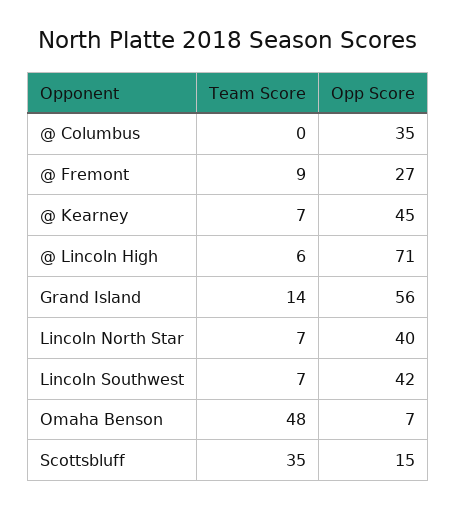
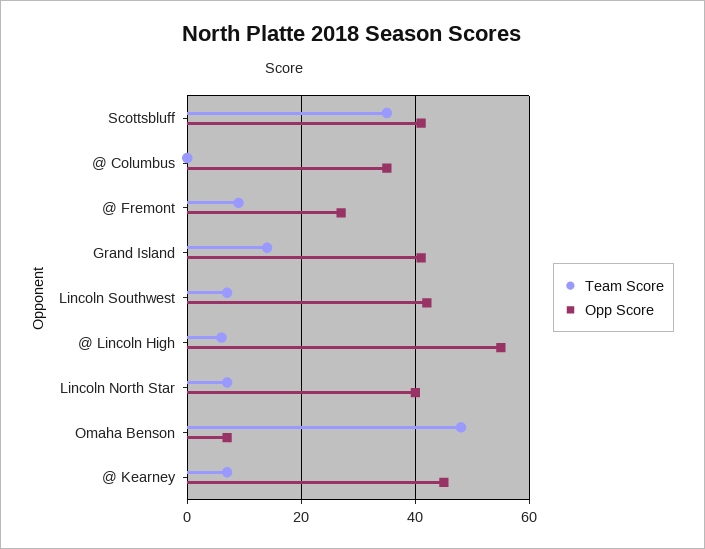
Opp Score, @ Lincoln High: 71 -> 55
Opp Score, Grand Island: 56 -> 40
Opp Score, Scottsbluff: 15 -> 40

